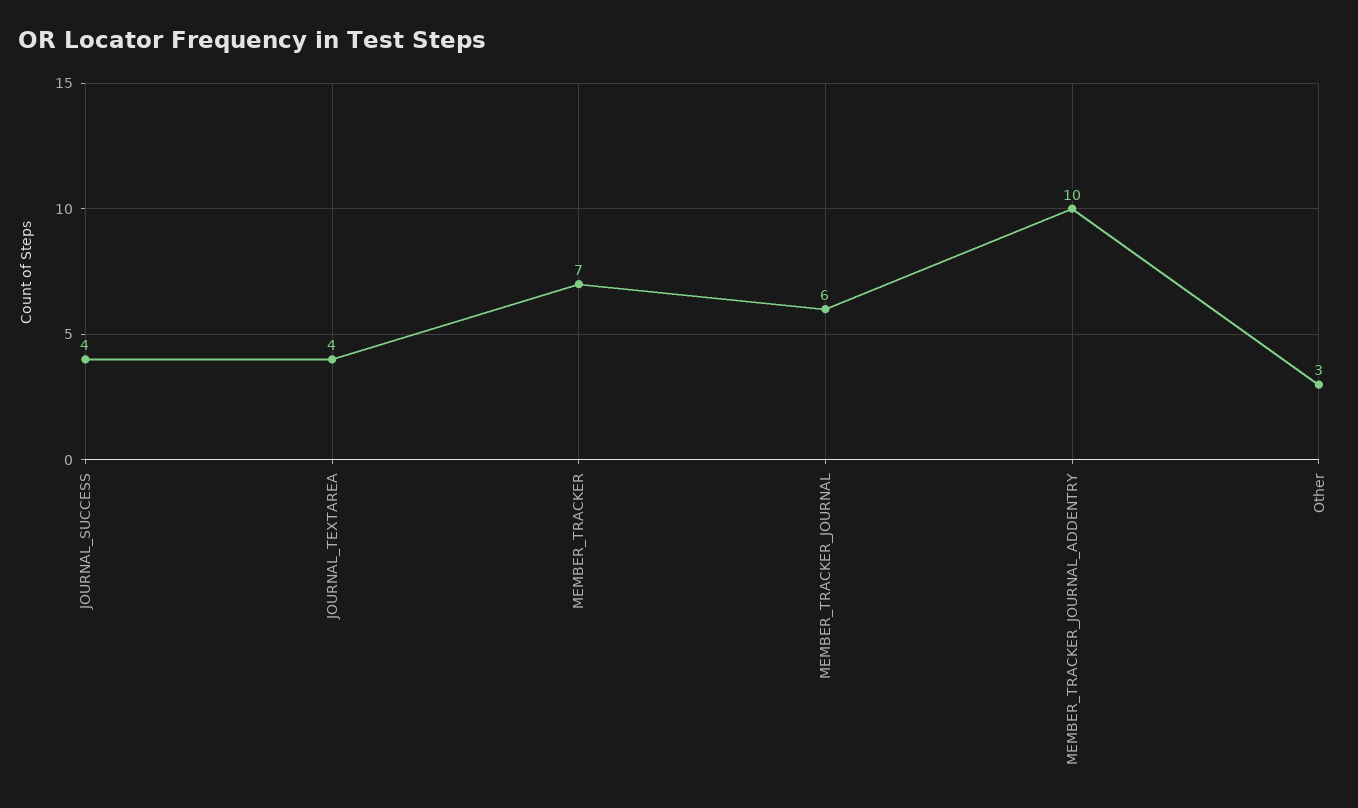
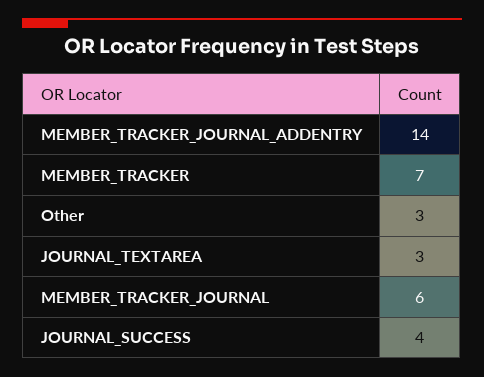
JOURNAL_TEXTAREA: 4 -> 3
MEMBER_TRACKER_JOURNAL_ADDENTRY: 10 -> 14

